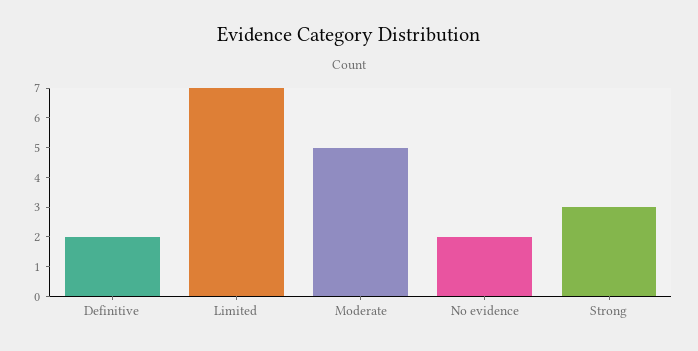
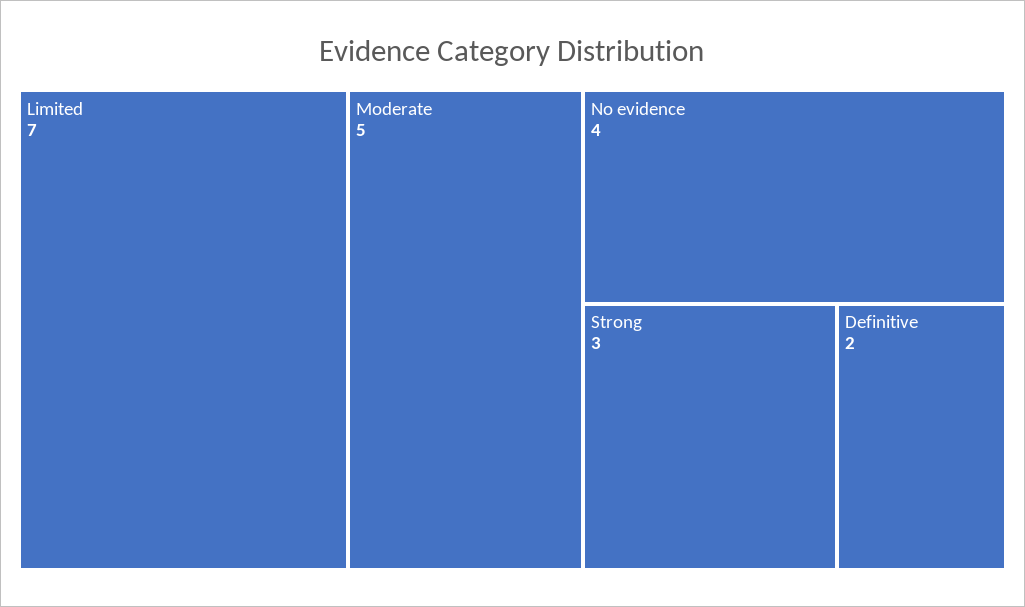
No evidence: 2 -> 4

